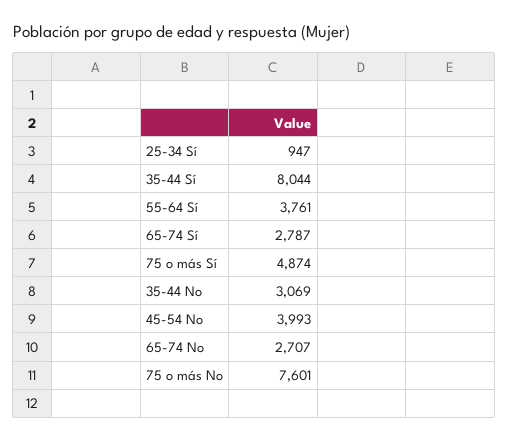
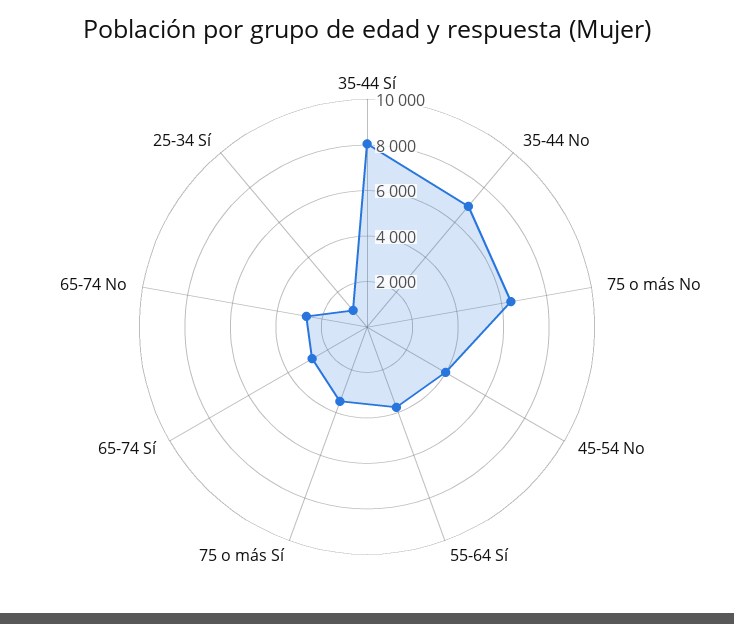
75 o más Sí: 4874 -> 3500
35-44 No: 3069 -> 7000
75 o más No: 7601 -> 6500

